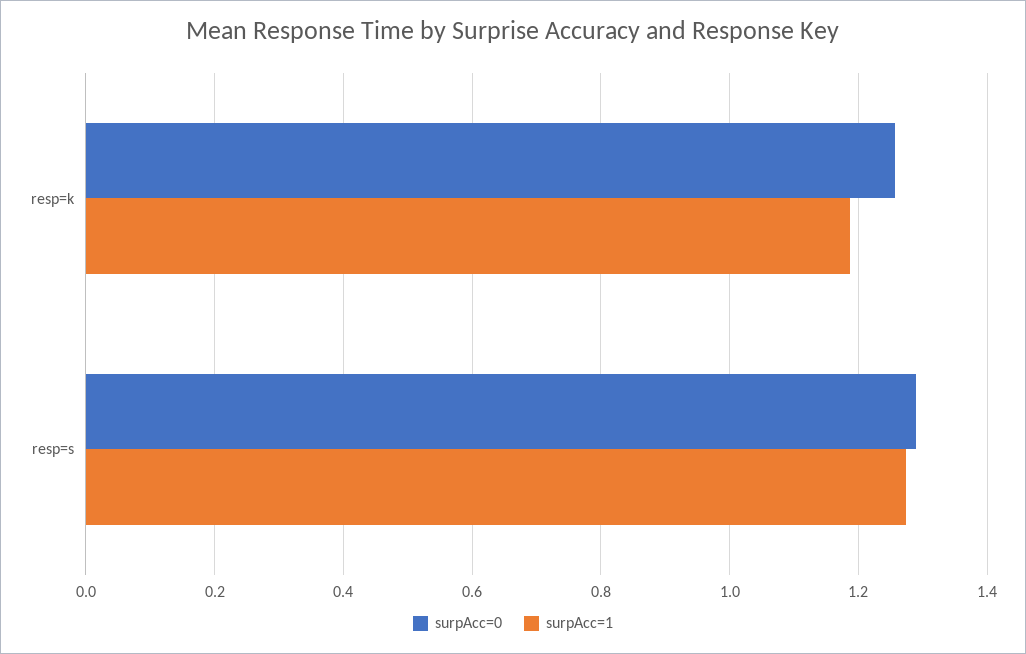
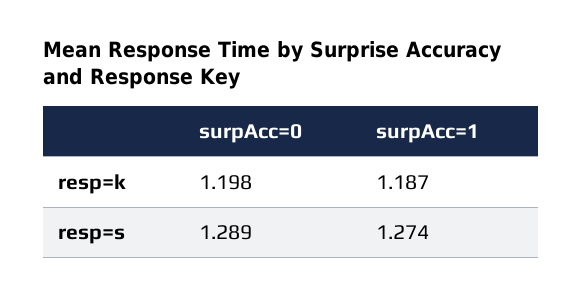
surpAcc=0, resp=k: 1.26 -> 1.198

